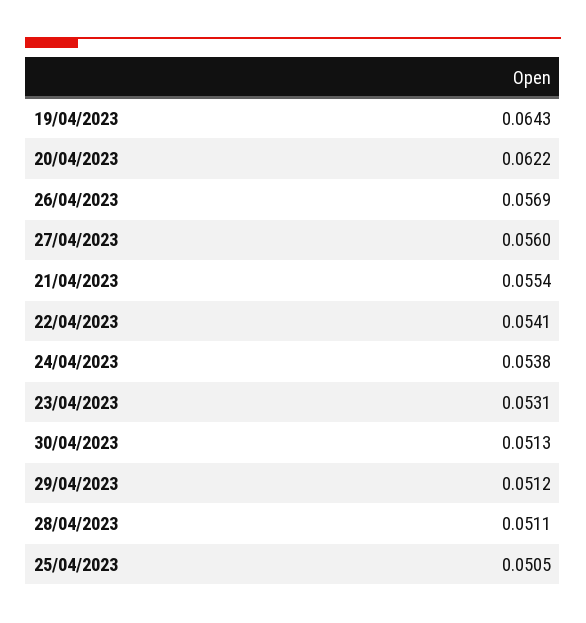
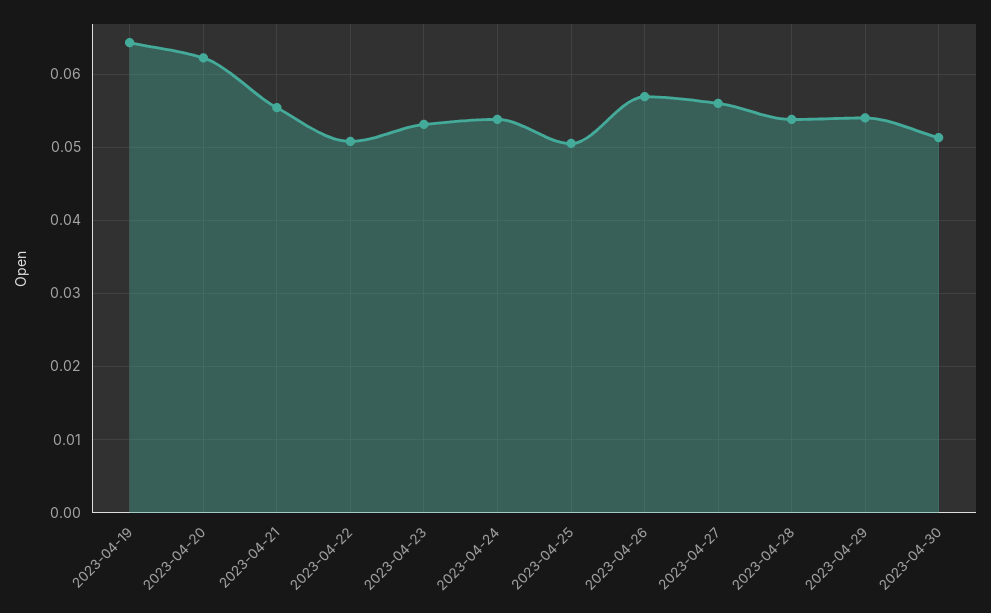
22/04/2023: 0.0541 -> 0.051
29/04/2023: 0.0512 -> 0.054
28/04/2023: 0.0511 -> 0.054

